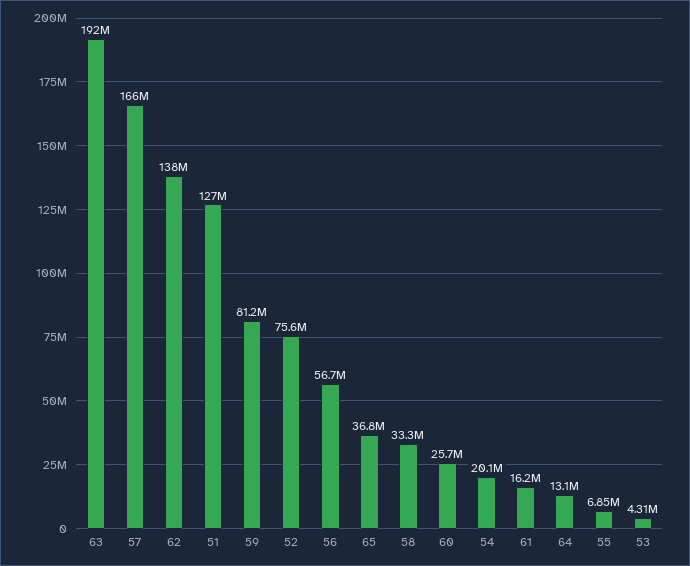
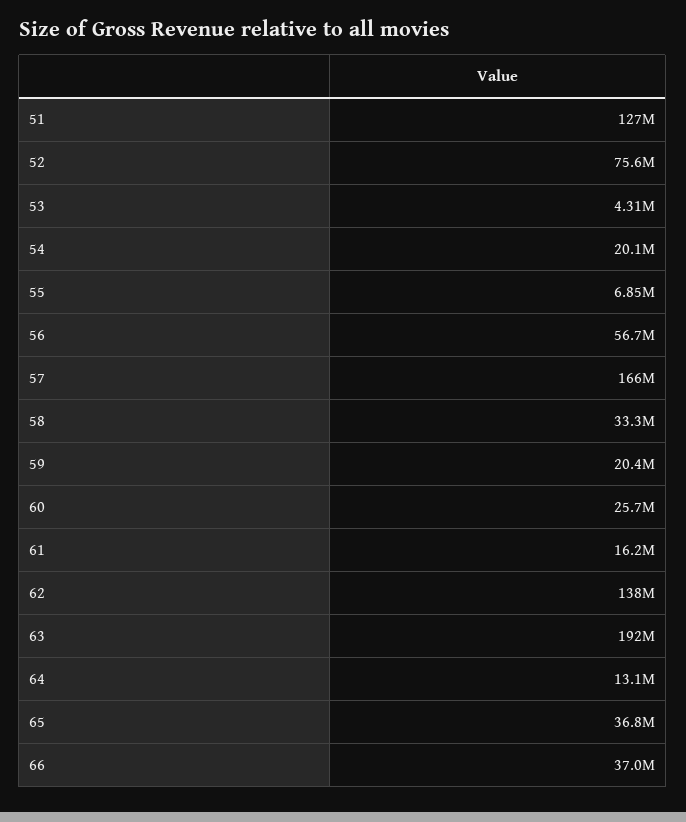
59: 81200000 -> 20400000
66: none -> 37000000

